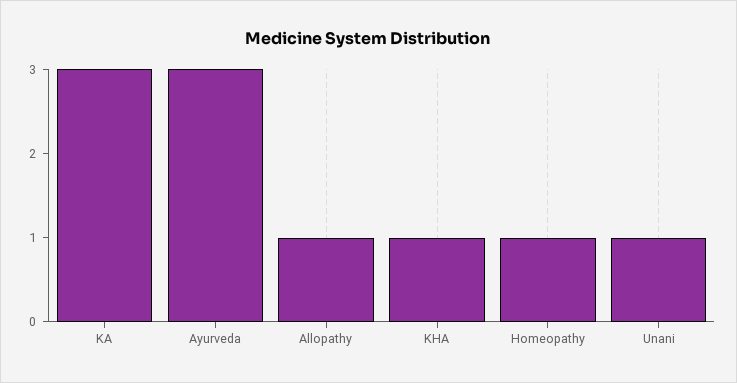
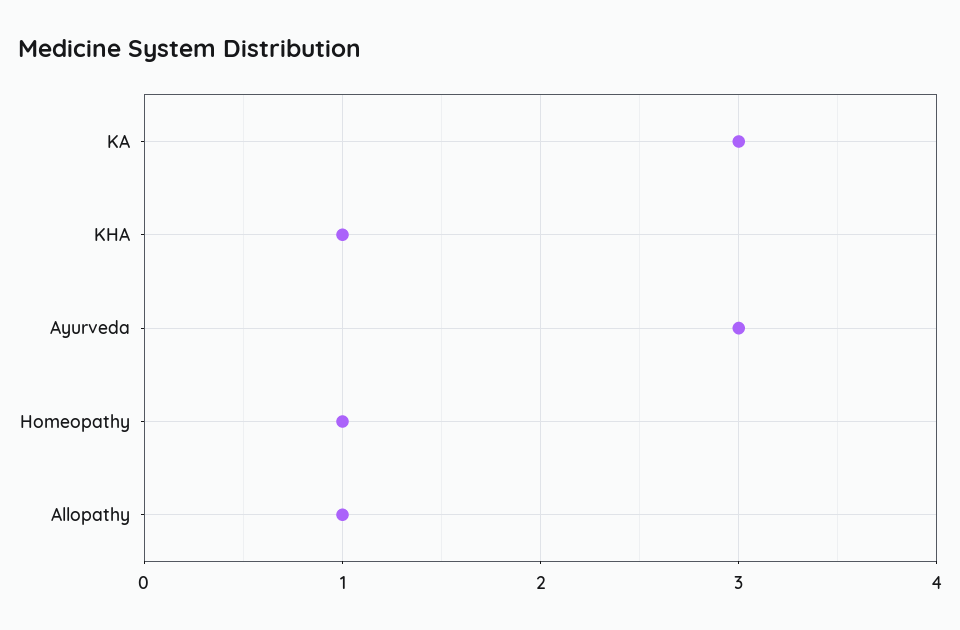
Unani: 1 -> none

